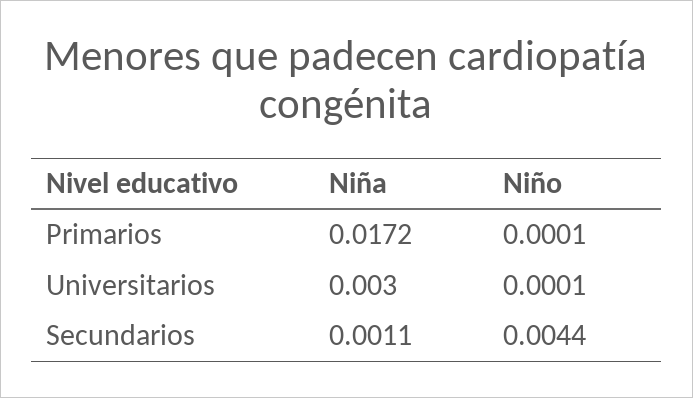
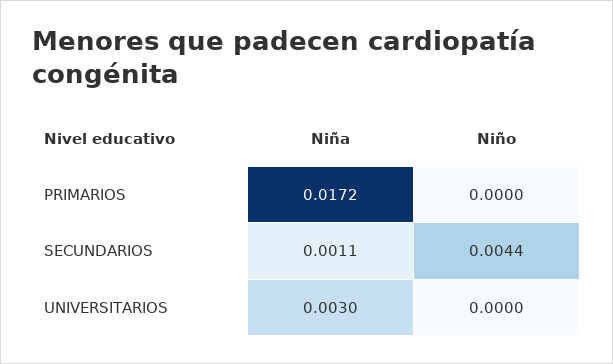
Niño, Primarios: 0.0001 -> 0
Niño, Universitarios: 0.0001 -> 0

